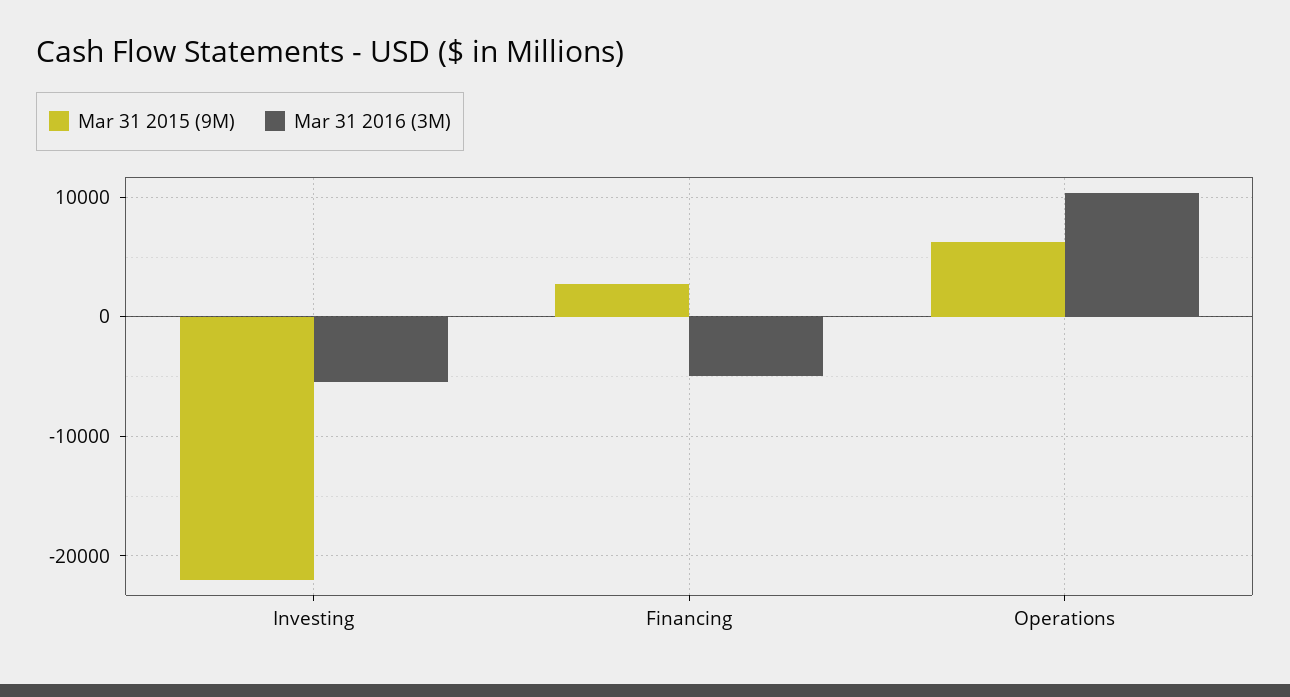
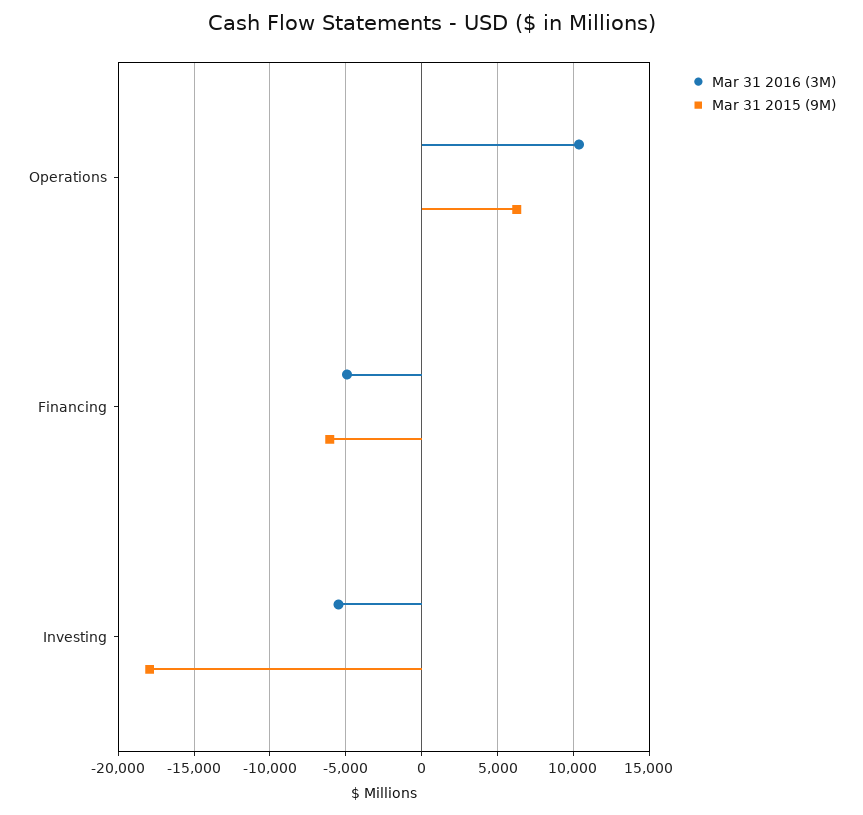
Mar 31 2015 (9M), Investing: -22000 -> -18000
Mar 31 2015 (9M), Financing: 3000 -> -6000

